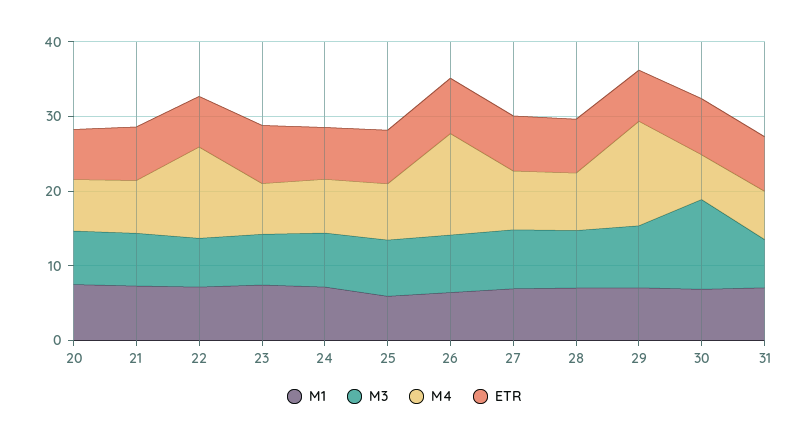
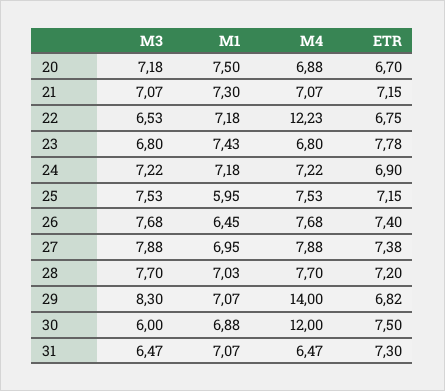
M4, 26: 14 -> 7.68
M3, 30: 12 -> 6
M4, 30: 6 -> 12

